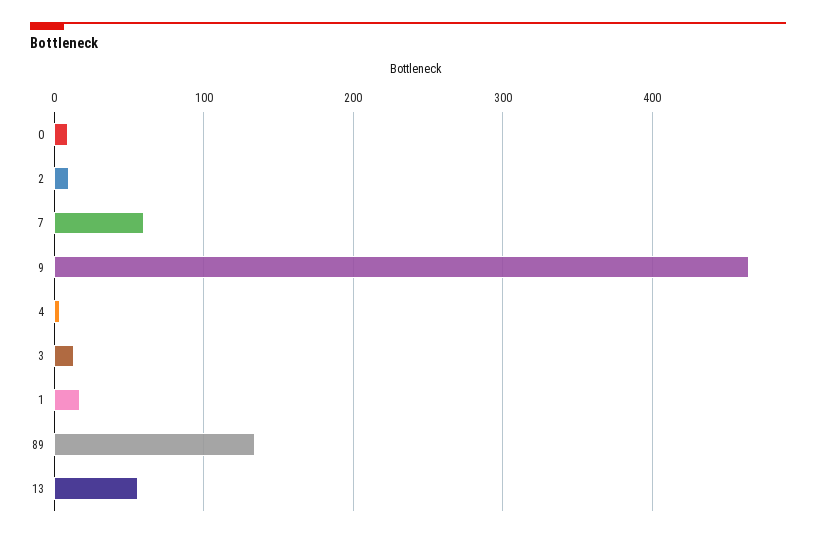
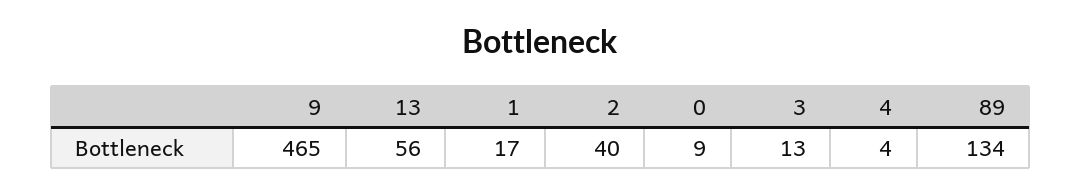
2: 10 -> 40
7: 60 -> none

